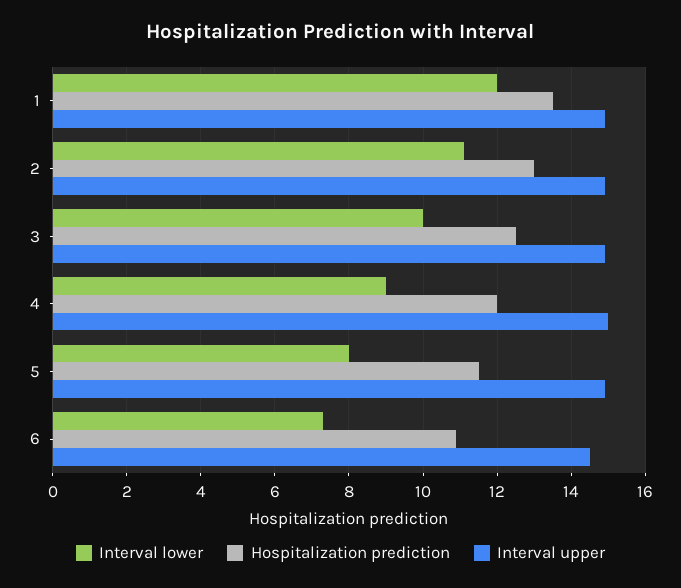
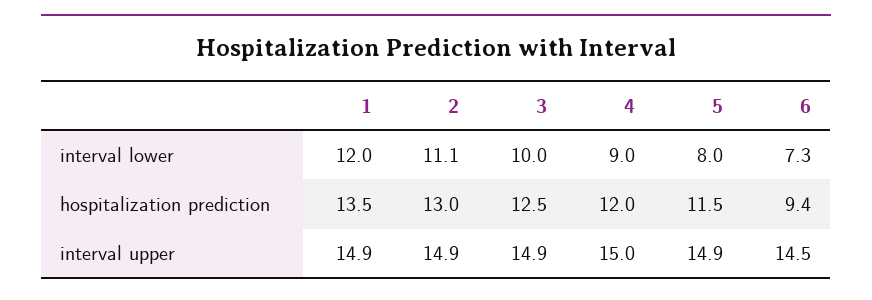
Hospitalization prediction, 6: 11 -> 9.4

